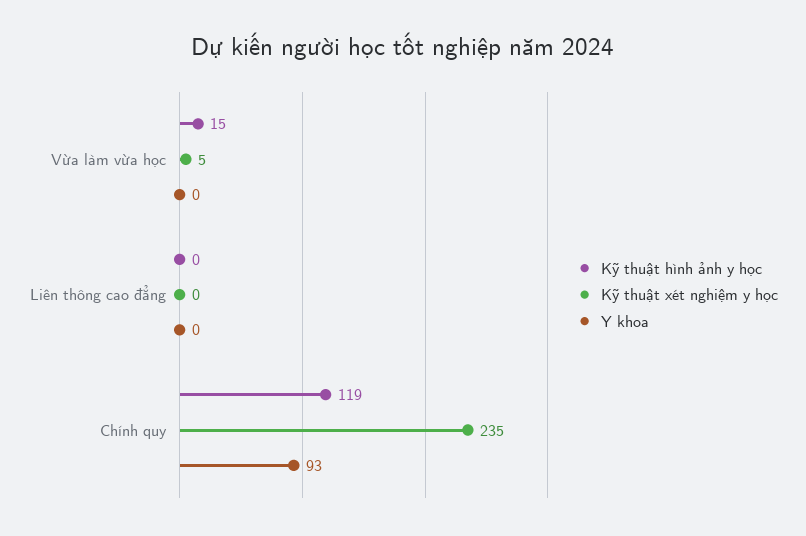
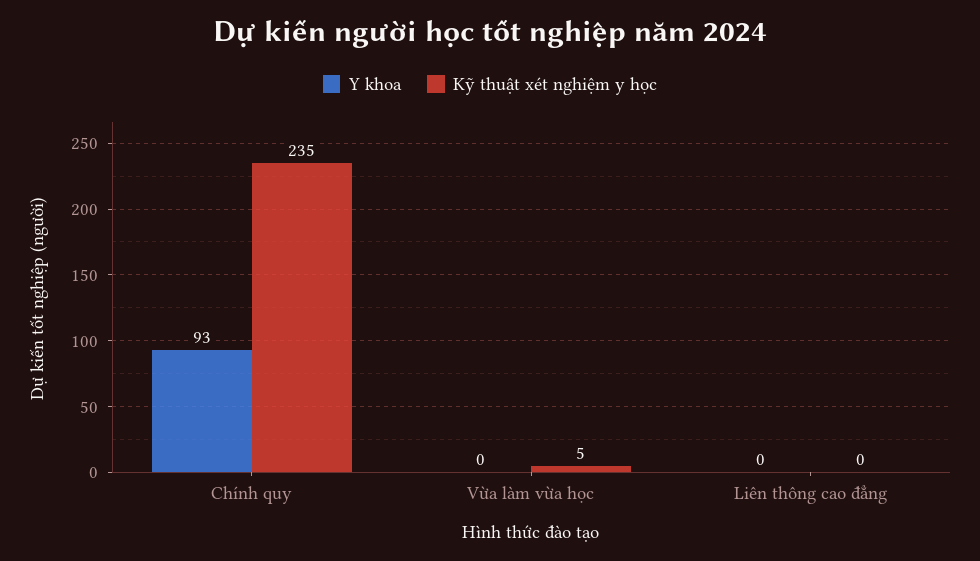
Kỹ thuật hình ảnh y học, Vừa làm vừa học: 15 -> none
Kỹ thuật hình ảnh y học, Liên thông cao đẳng: 0 -> none
Kỹ thuật hình ảnh y học, Chính quy: 119 -> none

